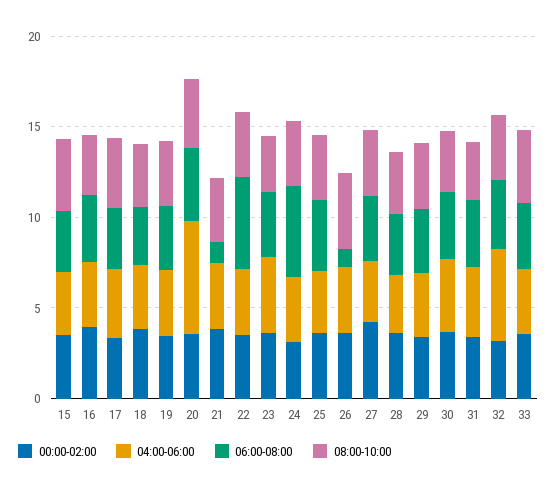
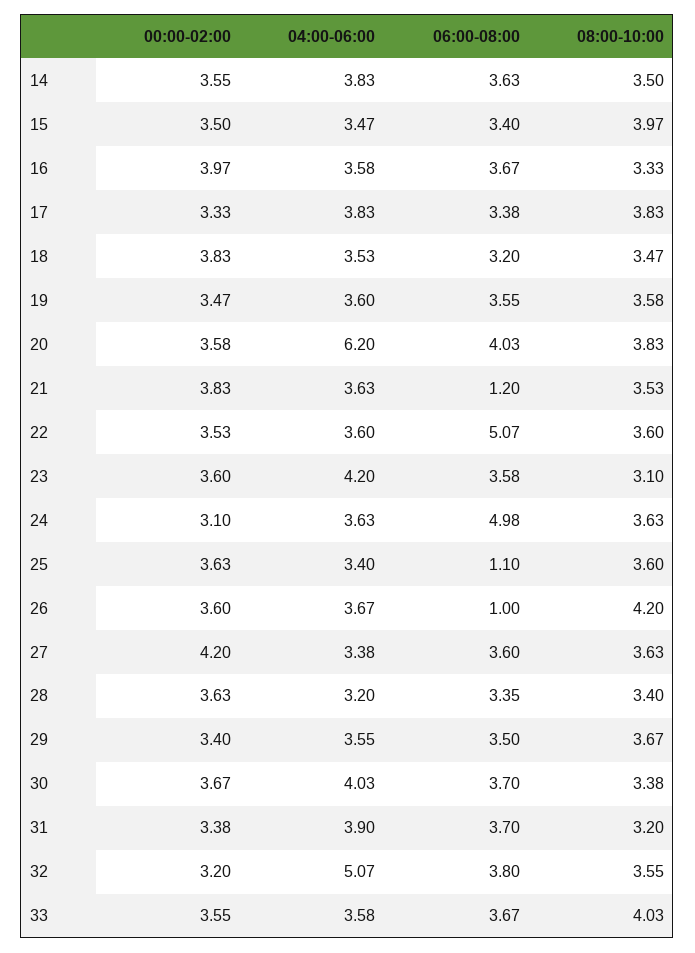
06:00-08:00, 25: 4 -> 1.1
00:00-02:00, 14: none -> 3.55
04:00-06:00, 14: none -> 3.83
06:00-08:00, 14: none -> 3.63
08:00-10:00, 14: none -> 3.5

